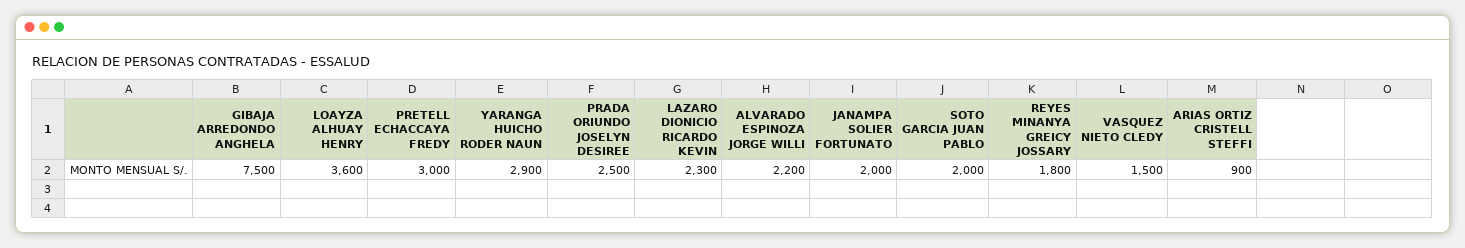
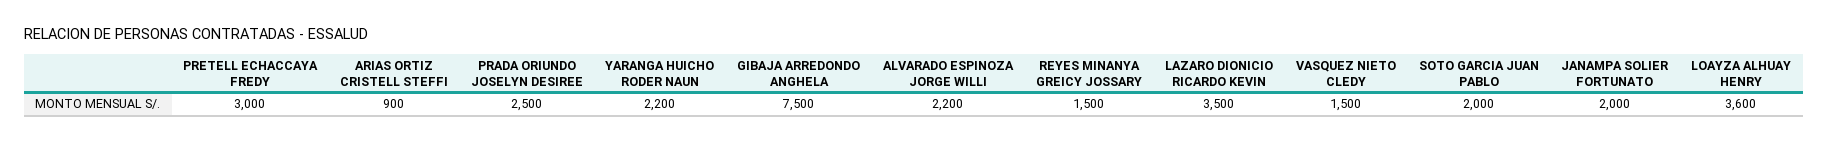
YARANGA HUICHO RODER NAUN: 2900 -> 2200
LAZARO DIONICIO RICARDO KEVIN: 2300 -> 3500
REYES MINANYA GREICY JOSSARY: 1800 -> 1500

